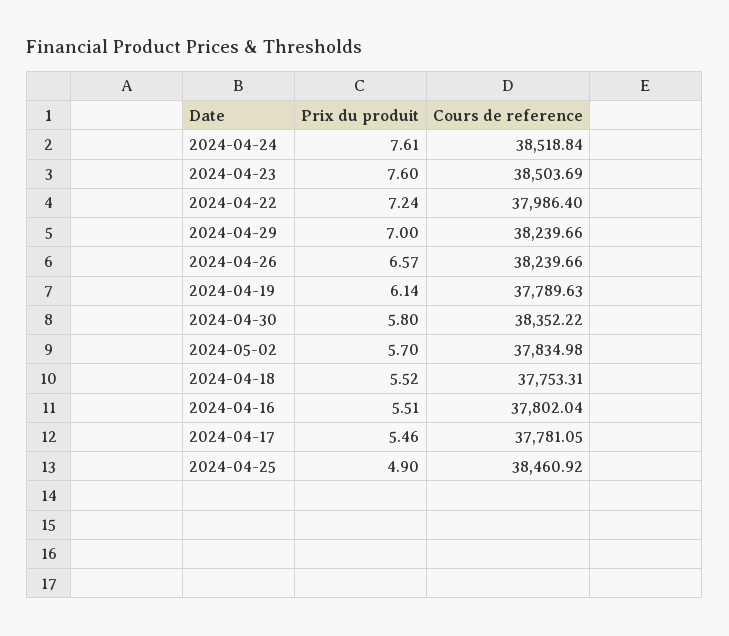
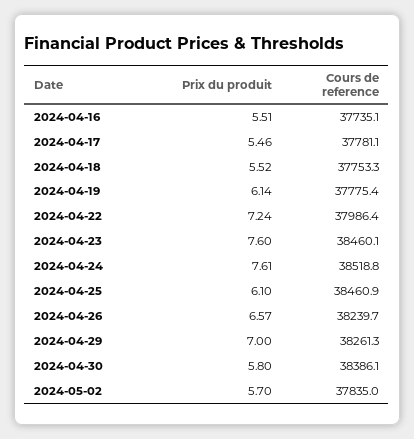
Cours de reference, 2024-04-23: 38503.69 -> 38460.1
Cours de reference, 2024-04-29: 38239.66 -> 38261.3
Cours de reference, 2024-04-19: 37789.63 -> 37775.4
Cours de reference, 2024-04-30: 38352.22 -> 38386.1
Cours de reference, 2024-04-16: 37802.04 -> 37735.1
Prix du produit, 2024-04-25: 4.9 -> 6.1

